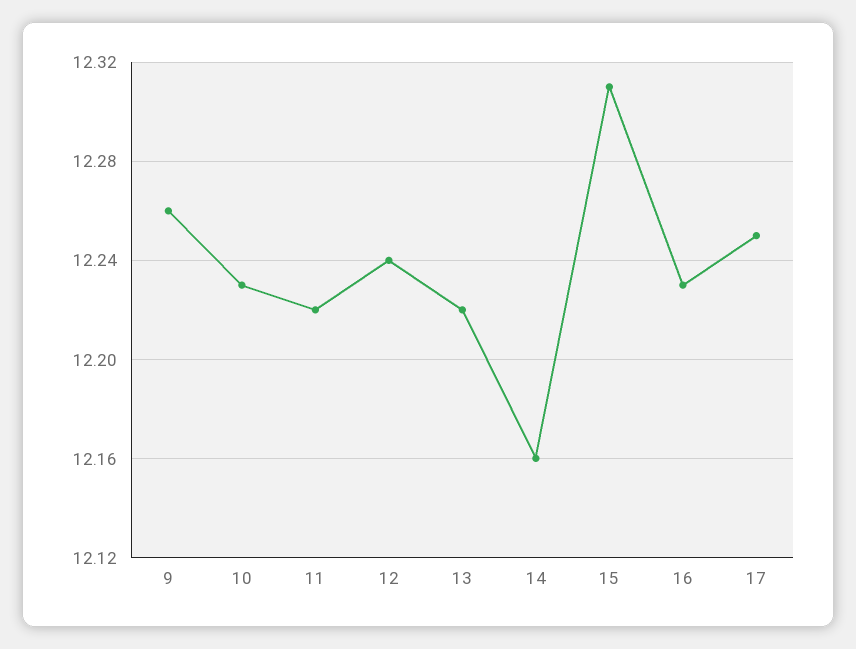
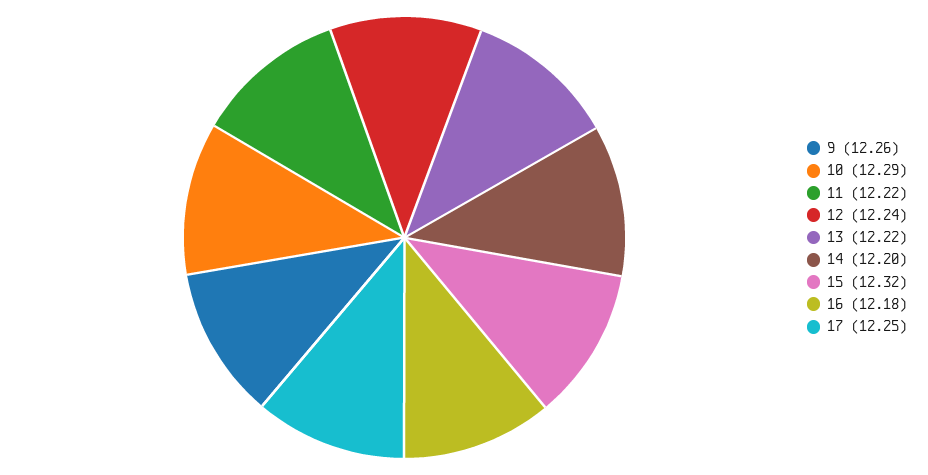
10: 12.23 -> 12.29
14: 12.16 -> 12.2
15: 12.31 -> 12.32
16: 12.23 -> 12.18

